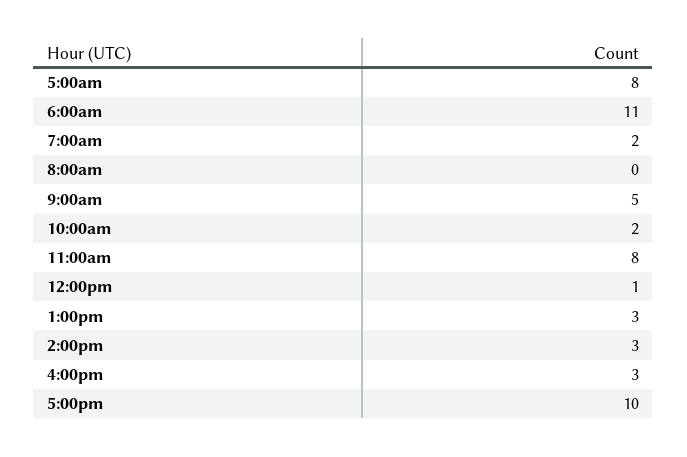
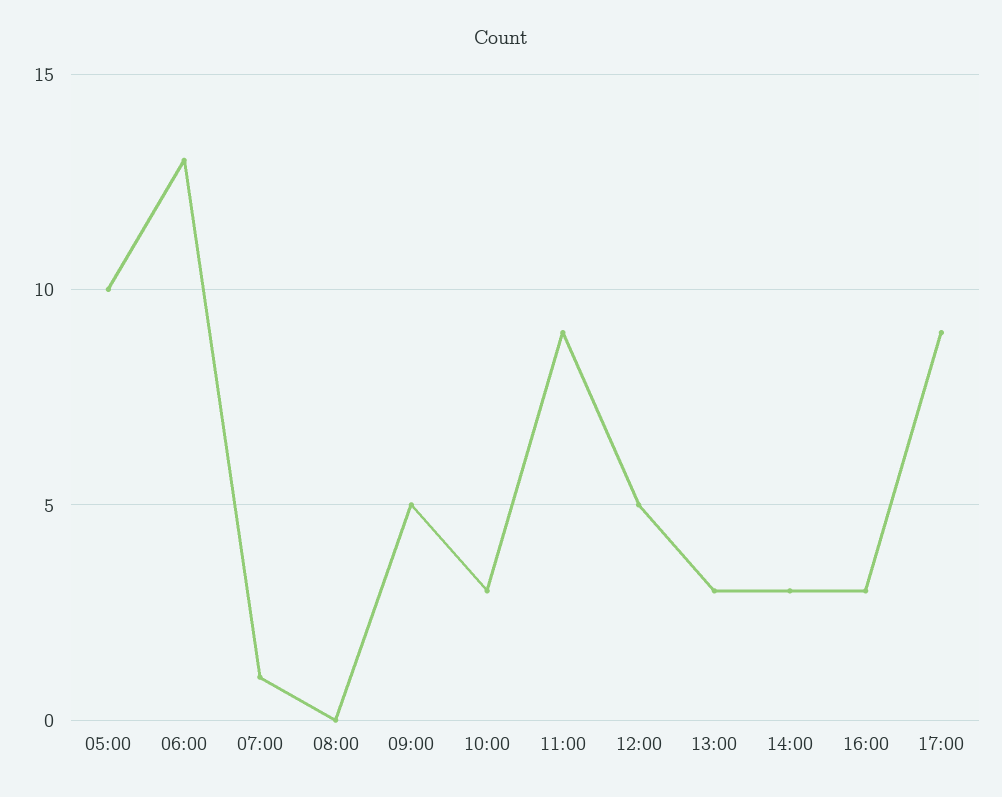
5:00am: 8 -> 10
6:00am: 11 -> 13
7:00am: 2 -> 1
10:00am: 2 -> 3
11:00am: 8 -> 9
12:00pm: 1 -> 5
5:00pm: 10 -> 9

